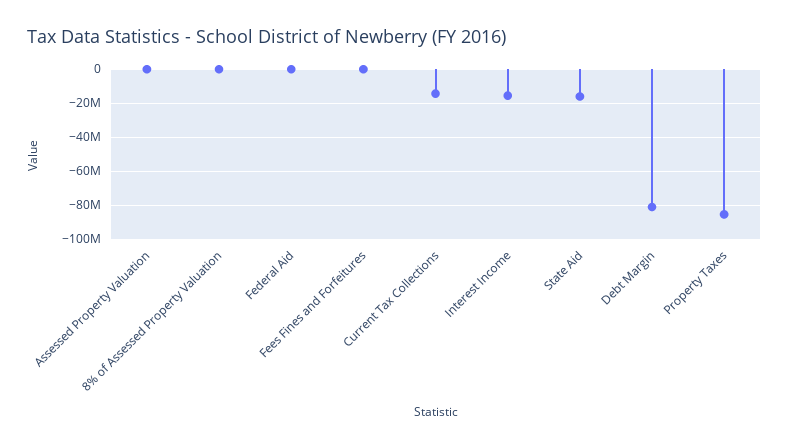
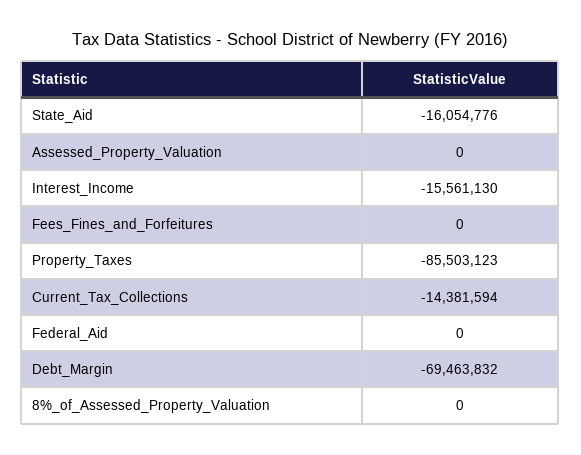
Debt Margin: -80000000 -> -69463832

